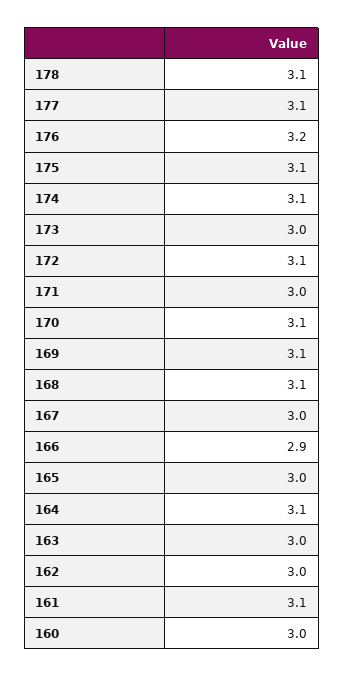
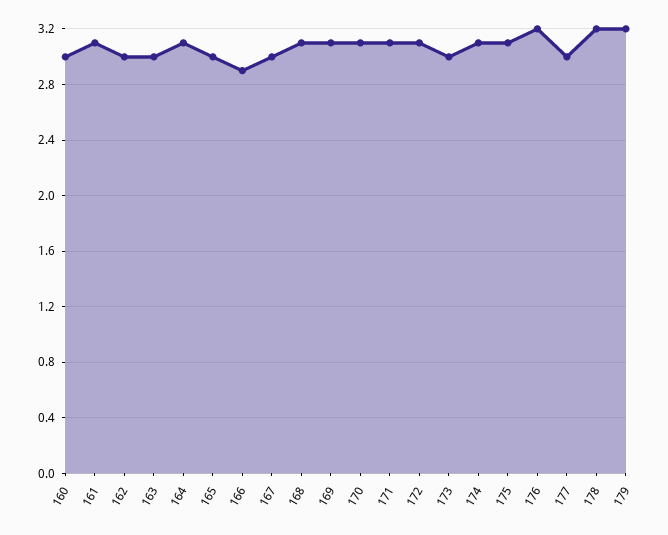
178: 3.1 -> 3.2
177: 3.1 -> 3
171: 3 -> 3.1
179: none -> 3.2

